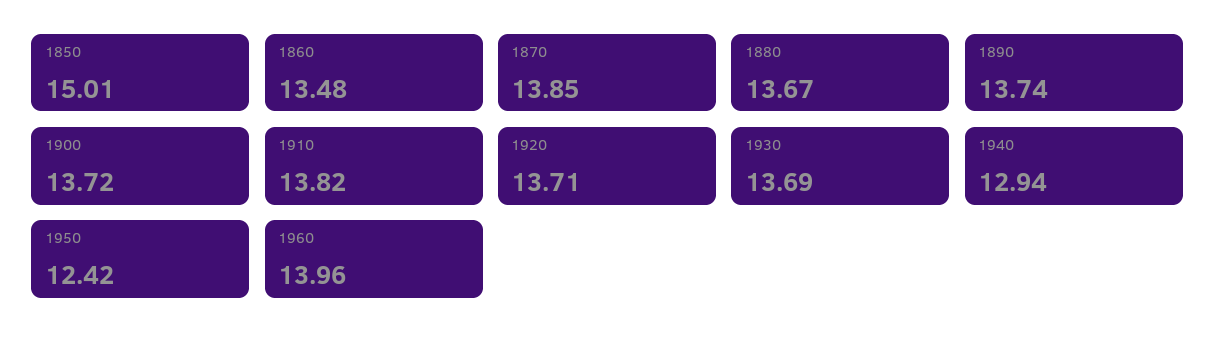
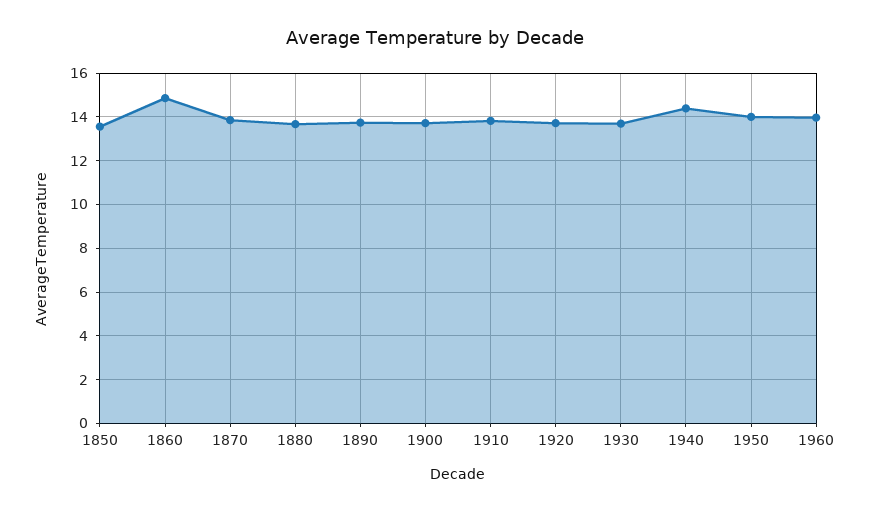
1850: 15.01 -> 13.5
1860: 13.48 -> 15
1940: 12.94 -> 14.5
1950: 12.42 -> 14

